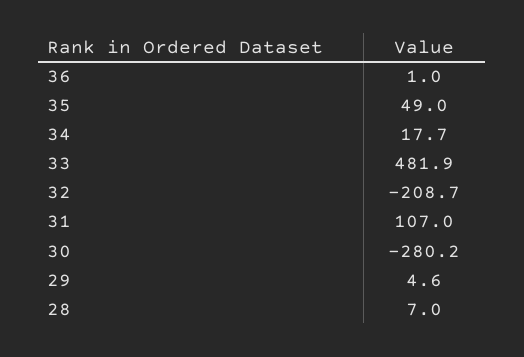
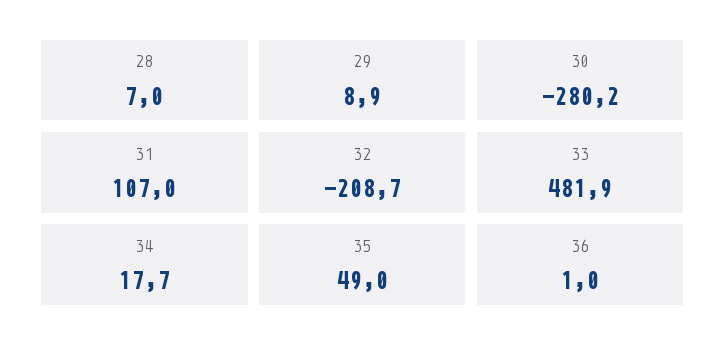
29: 4.6 -> 8.9

